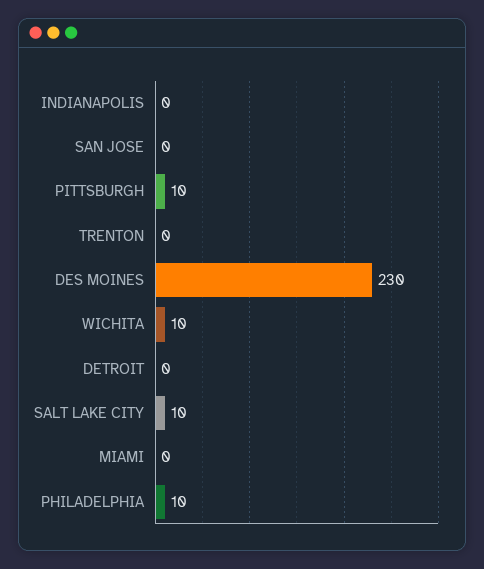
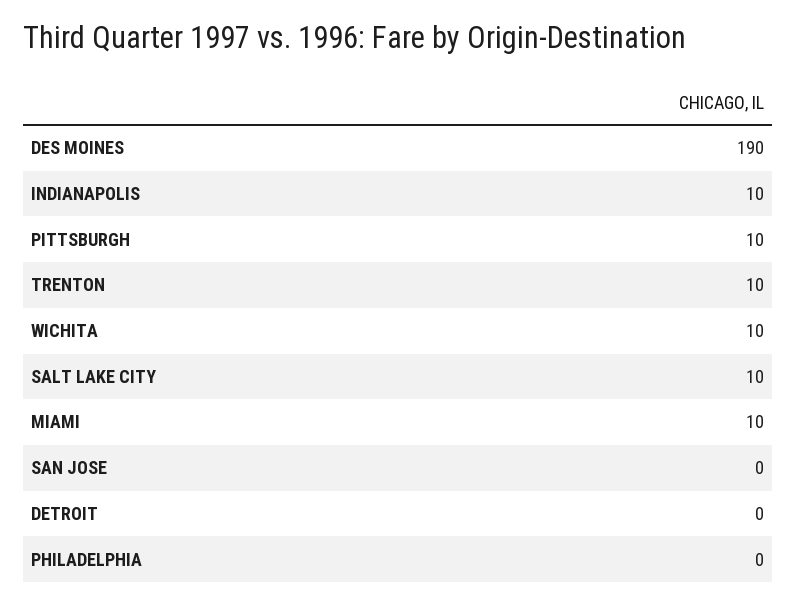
INDIANAPOLIS: 0 -> 10
TRENTON: 0 -> 10
DES MOINES: 230 -> 190
MIAMI: 0 -> 10
PHILADELPHIA: 10 -> 0

